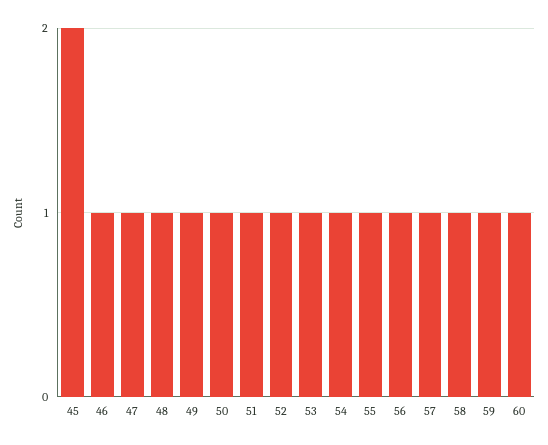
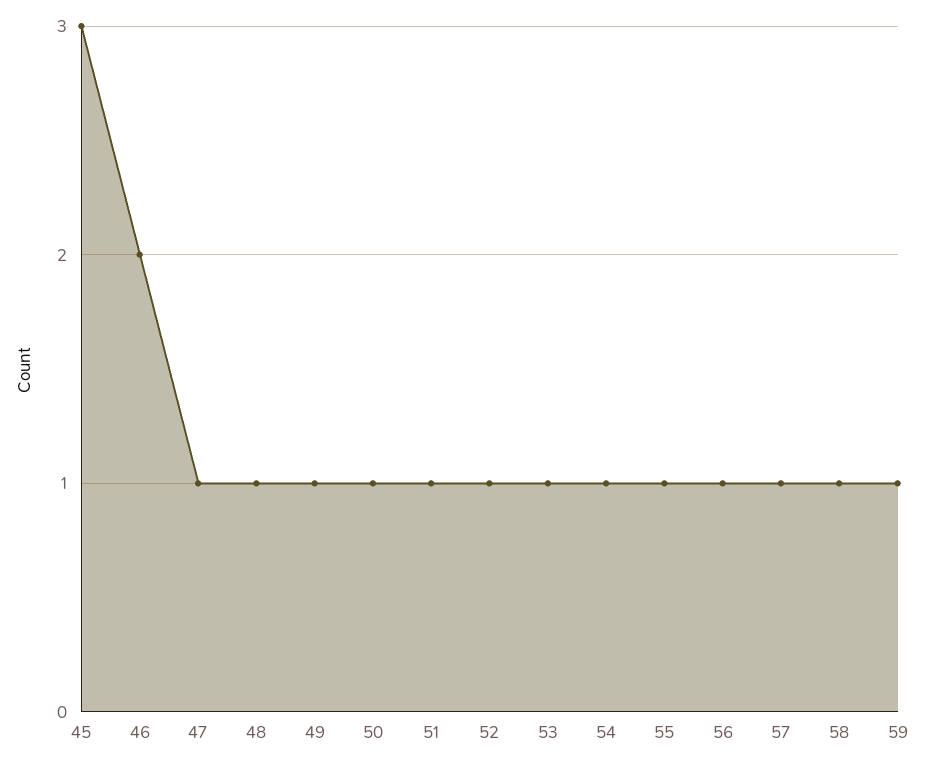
45: 2 -> 3
46: 1 -> 2
60: 1 -> none

